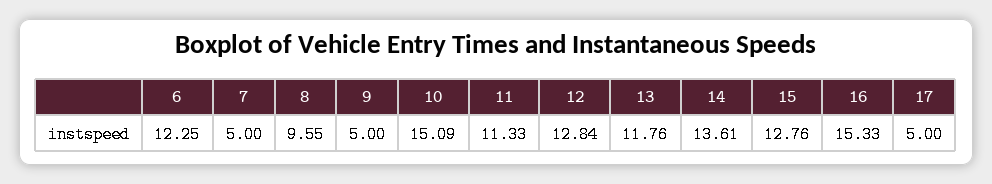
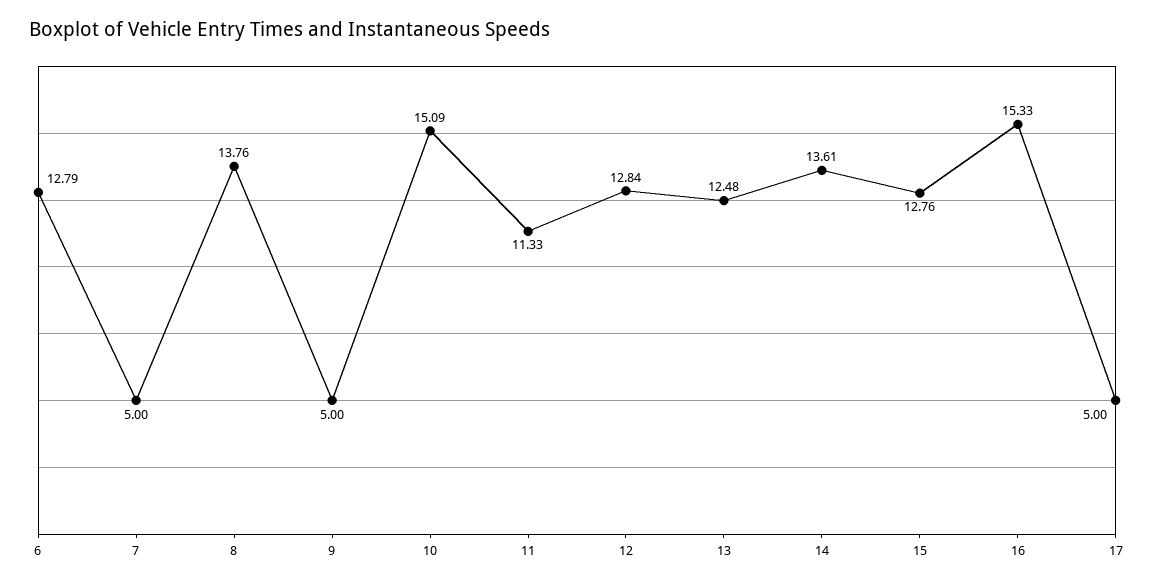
6: 12.25 -> 12.79
8: 9.55 -> 13.76
13: 11.76 -> 12.48

